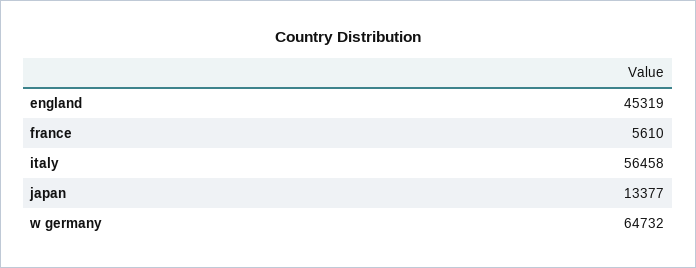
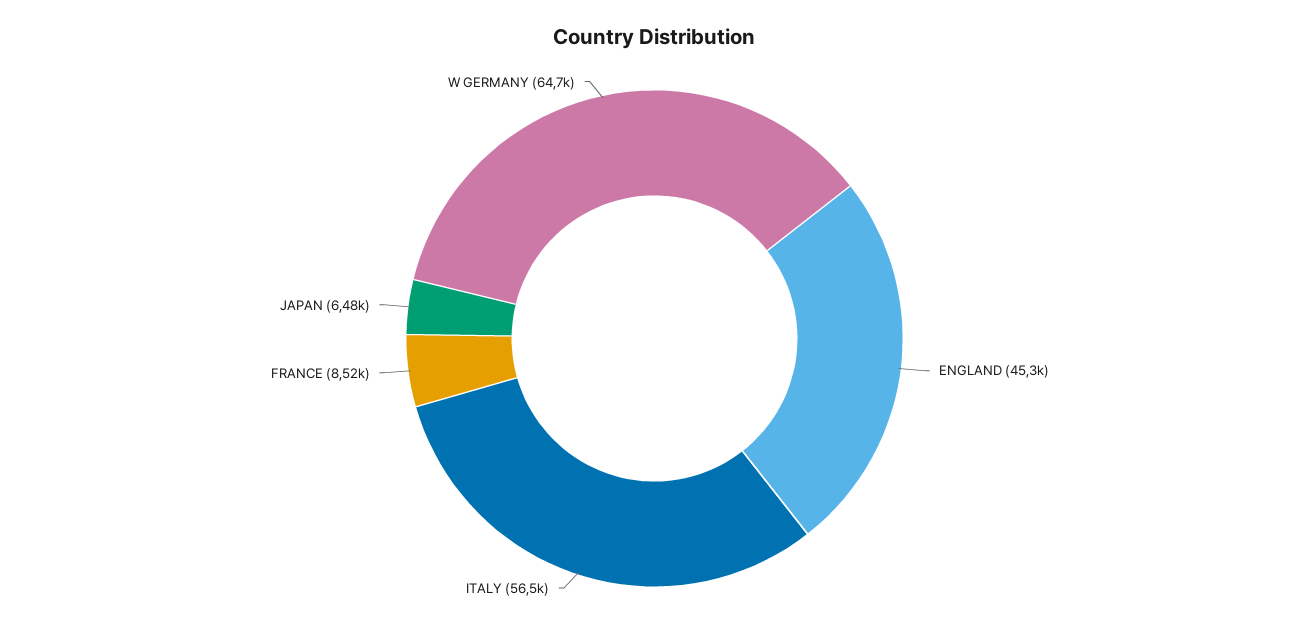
france: 5610 -> 8520
japan: 13377 -> 6480

